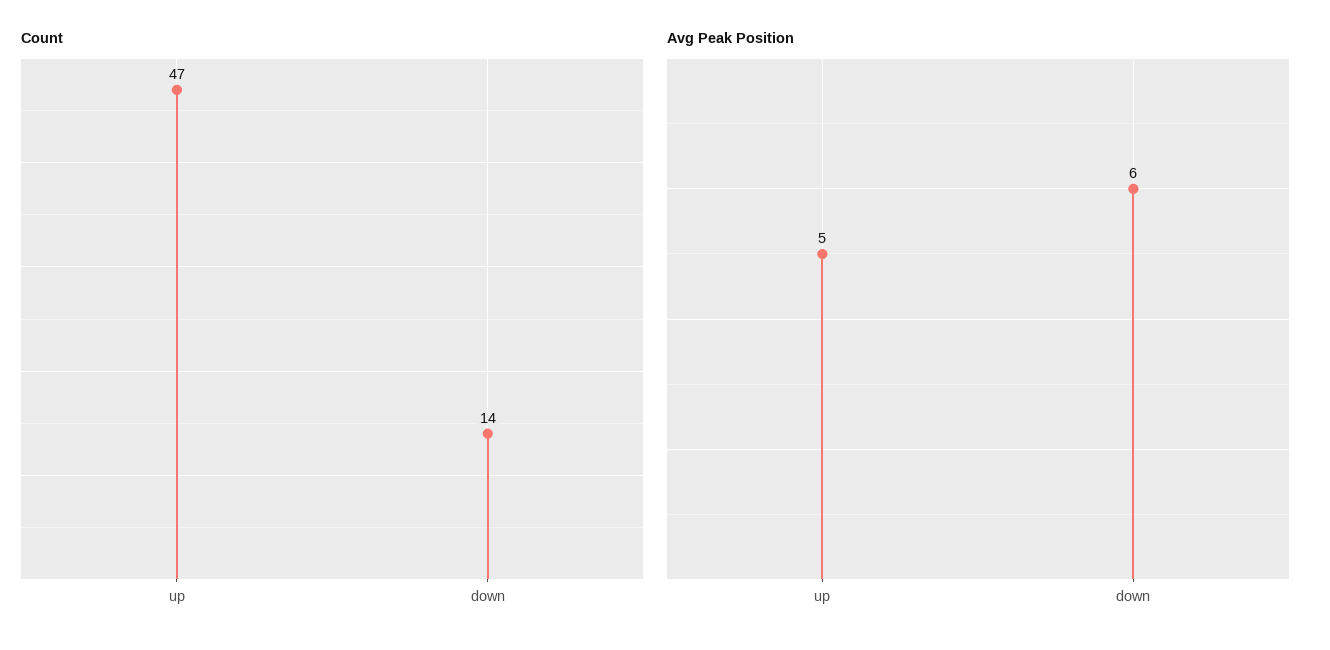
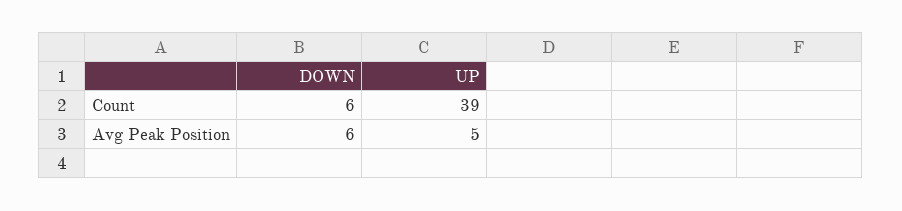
Count, up: 47 -> 39
Count, down: 14 -> 6

